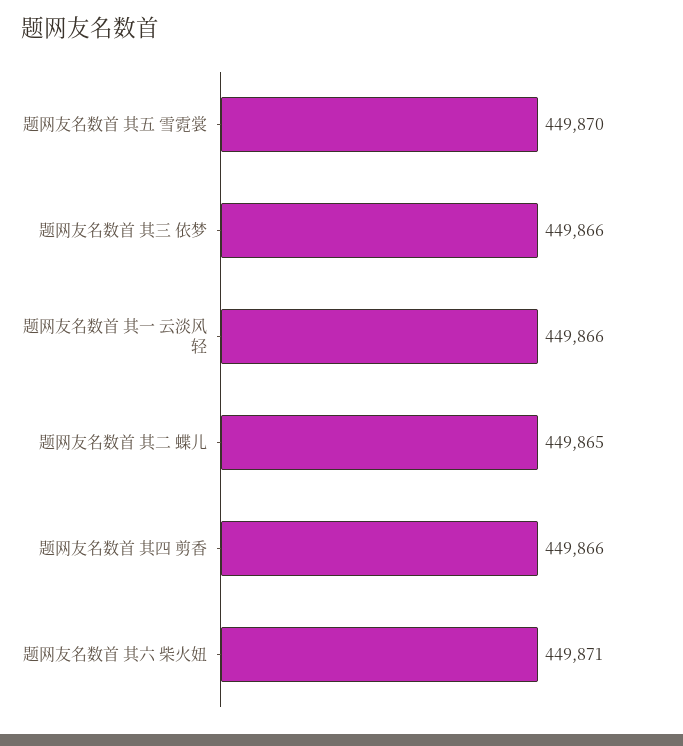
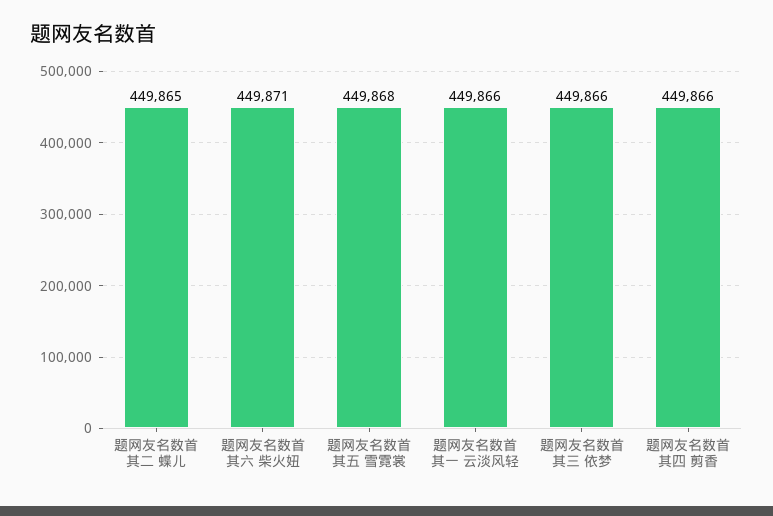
题网友名数首 其五 雪霓裳: 449870 -> 449868

